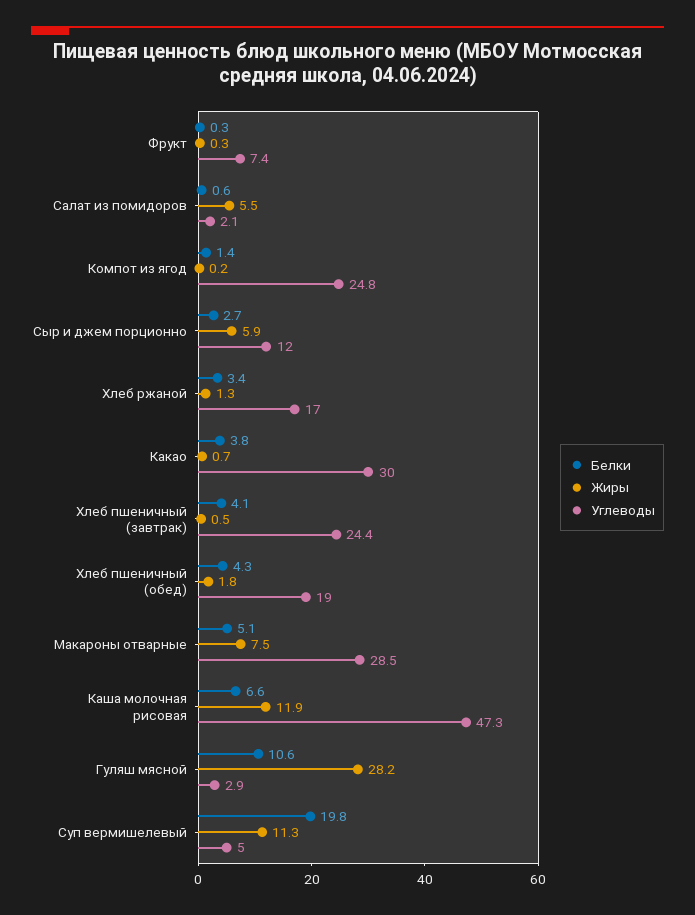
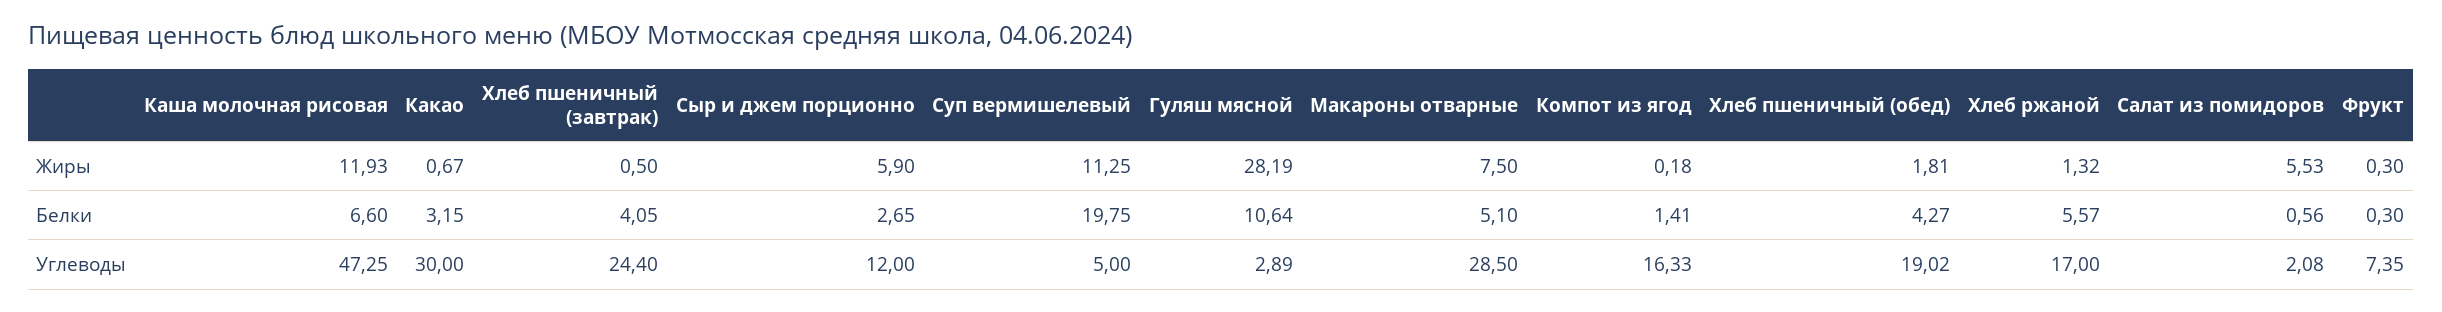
Углеводы, Компот из ягод: 24.8 -> 16.33
Белки, Хлеб ржаной: 3.4 -> 5.57
Белки, Какао: 3.8 -> 3.15

